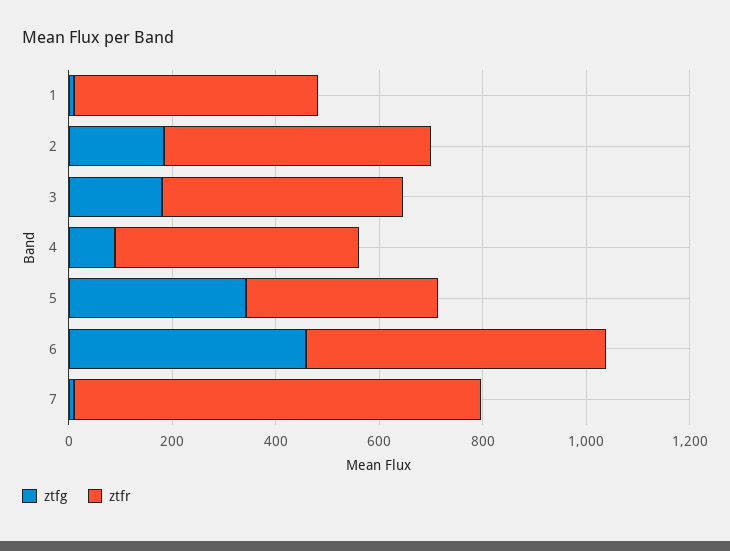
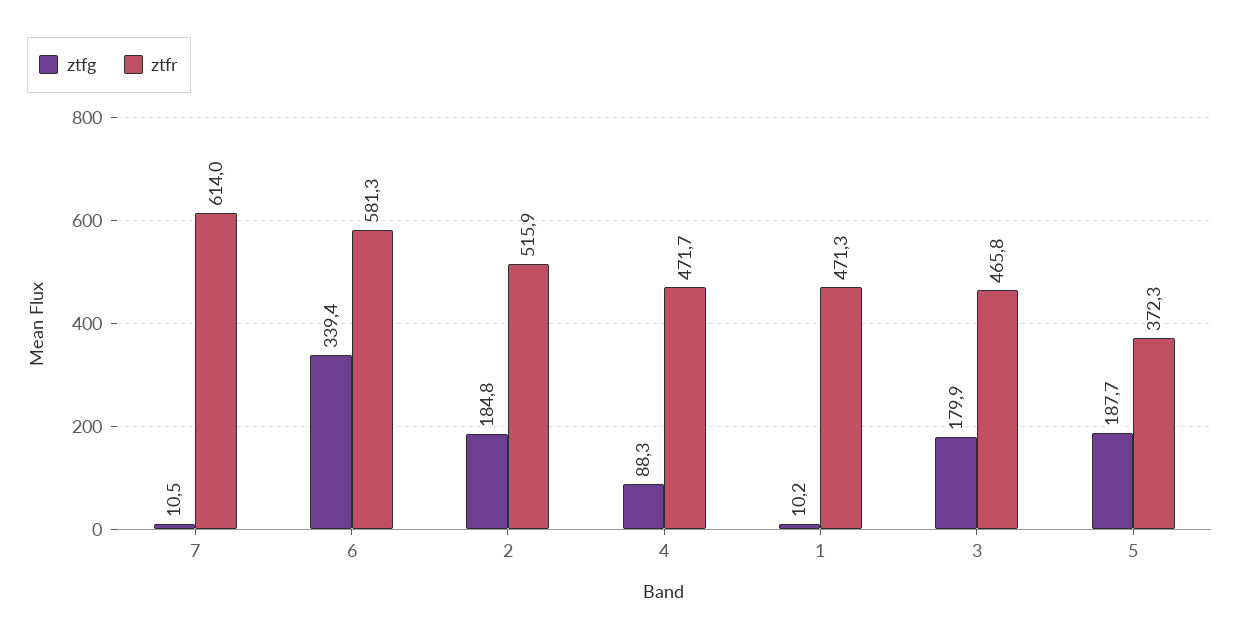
ztfg, 5: 350 -> 187.7
ztfg, 6: 450 -> 339.4
ztfr, 7: 800 -> 614

